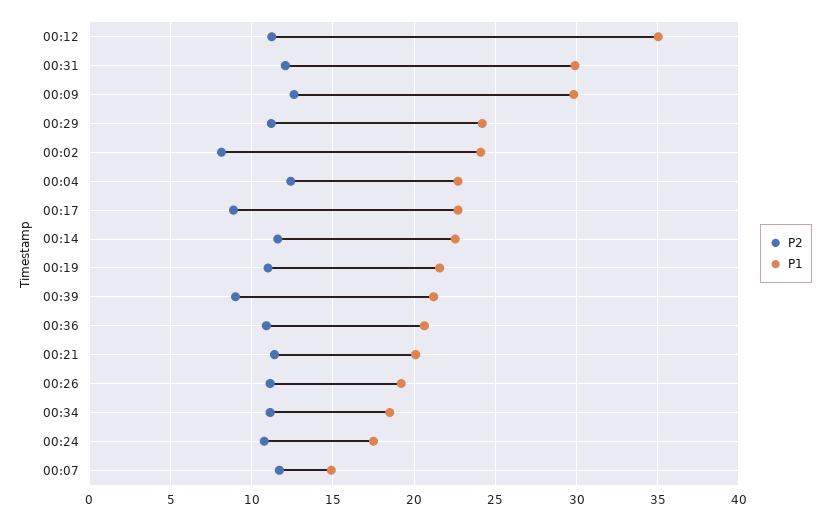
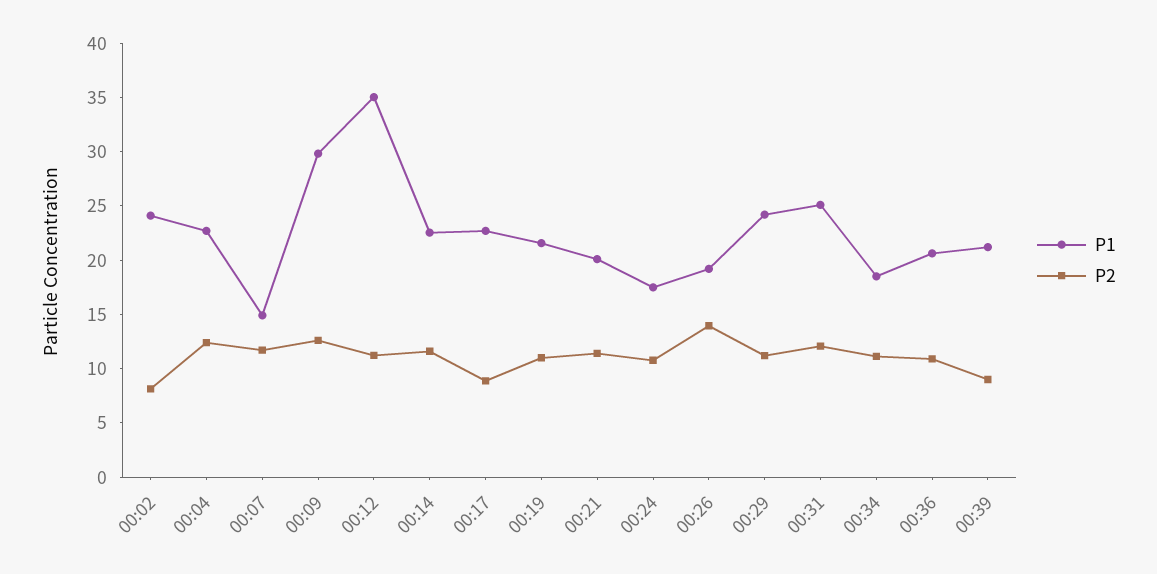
P1, 00:31: 30 -> 25
P2, 00:26: 11 -> 14

